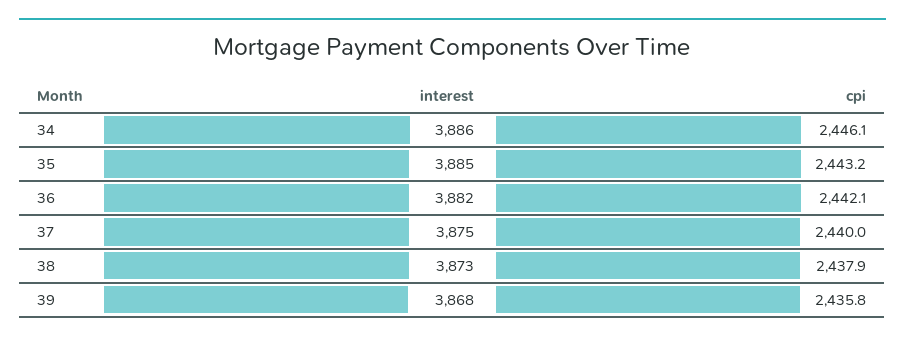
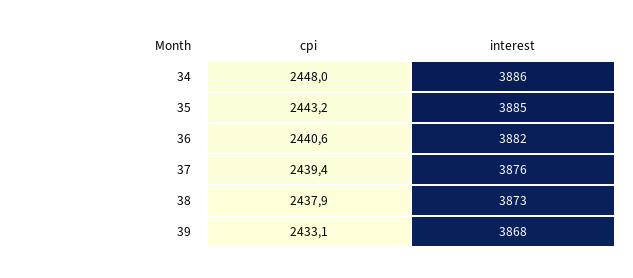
cpi, 34: 2446.1 -> 2448
cpi, 36: 2442.1 -> 2440.6
interest, 37: 3875 -> 3876
cpi, 37: 2440 -> 2439.4
cpi, 39: 2435.8 -> 2433.1

